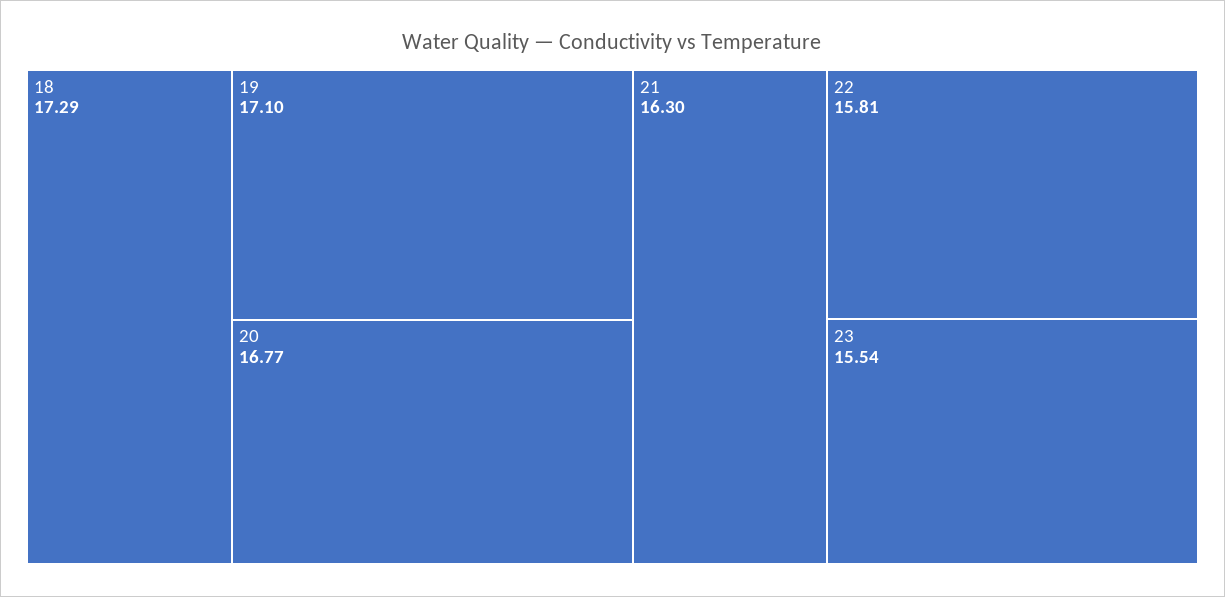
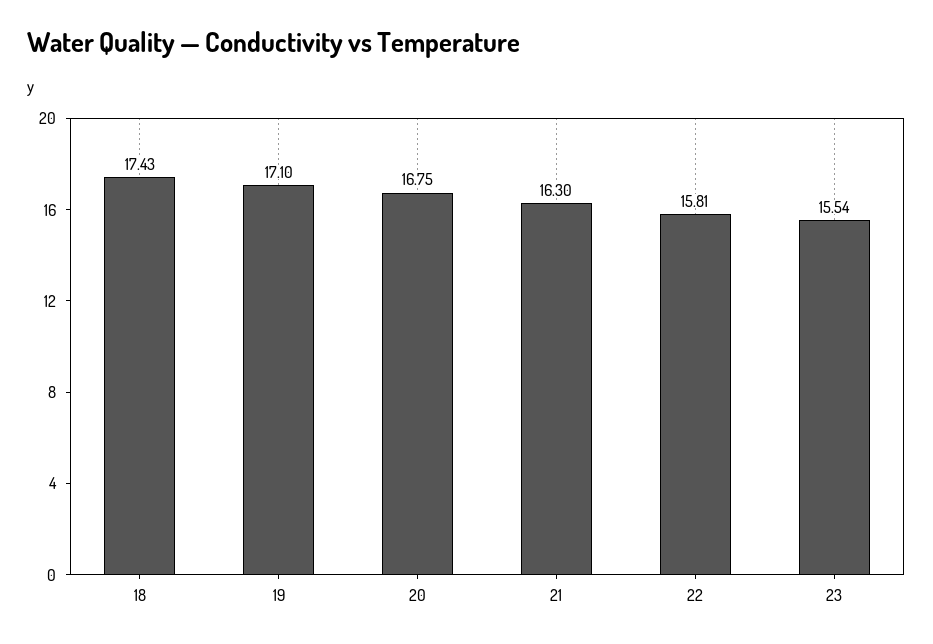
18: 17.29 -> 17.43
20: 16.77 -> 16.75

